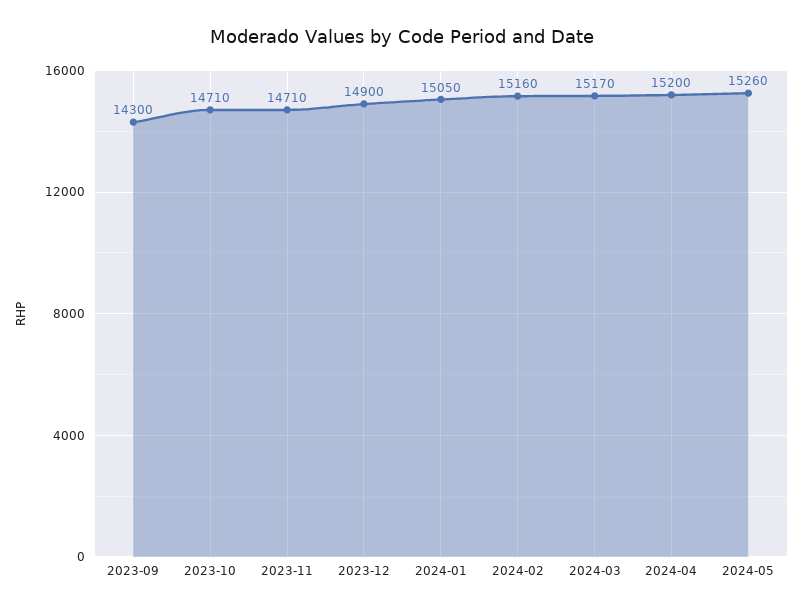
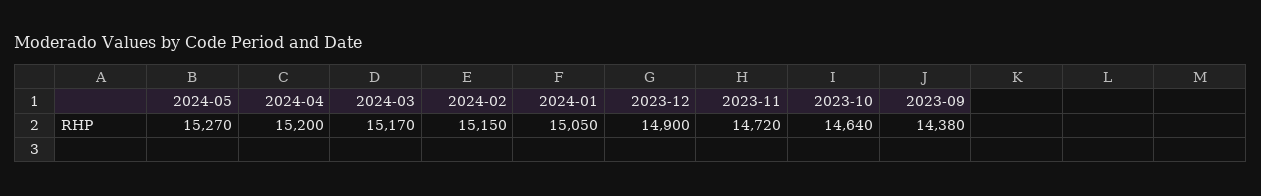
2023-09: 14300 -> 14380
2023-10: 14710 -> 14640
2023-11: 14710 -> 14720
2024-02: 15160 -> 15150
2024-05: 15260 -> 15270

